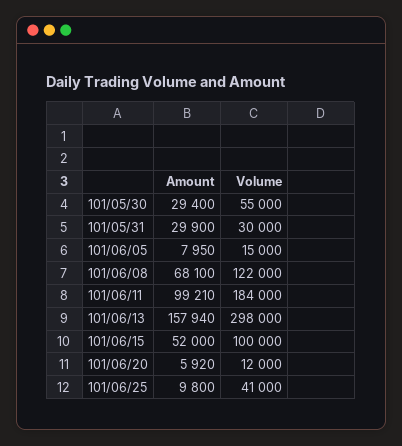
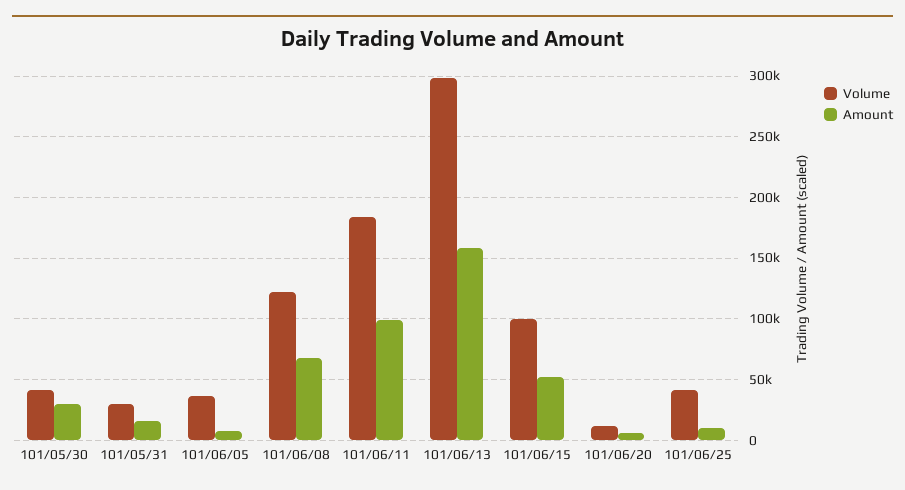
Volume, 101/05/30: 55000 -> 40000
Amount, 101/05/31: 29900 -> 15000
Volume, 101/06/05: 15000 -> 35000

